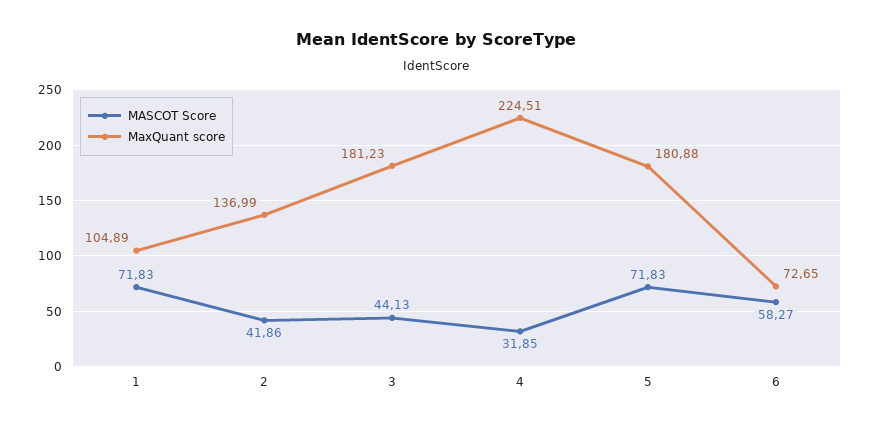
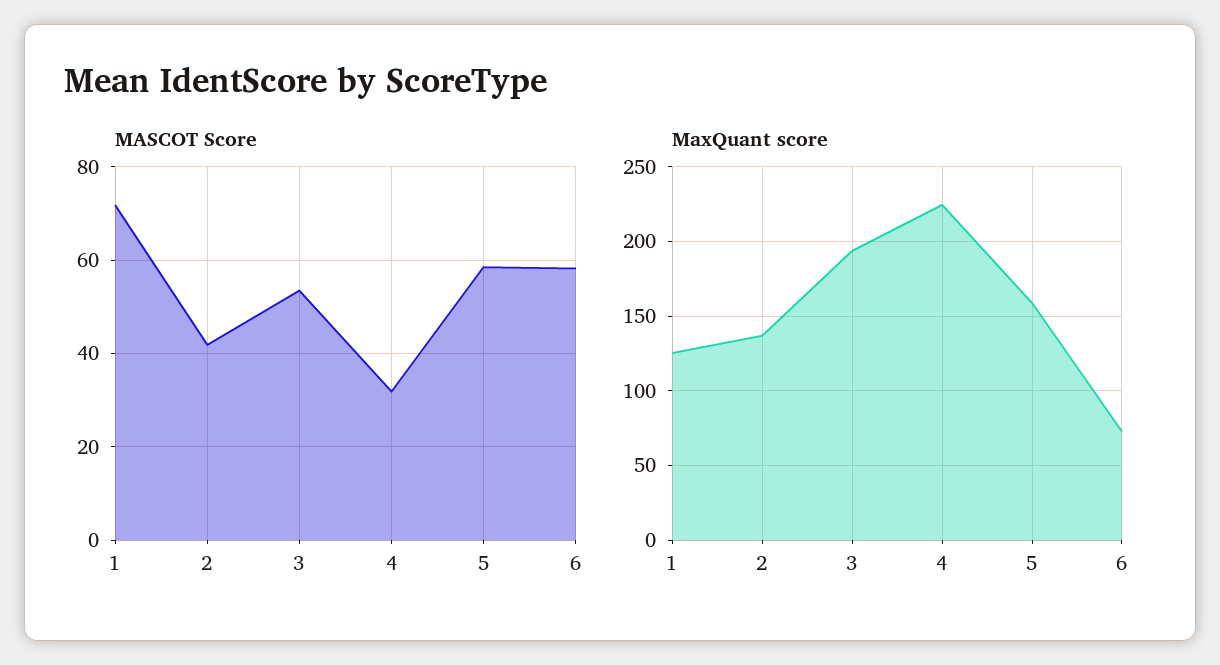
MaxQuant score, 1: 104.89 -> 125
MASCOT Score, 3: 44.13 -> 54
MaxQuant score, 3: 181.23 -> 195
MASCOT Score, 5: 71.83 -> 58
MaxQuant score, 5: 180.88 -> 160

